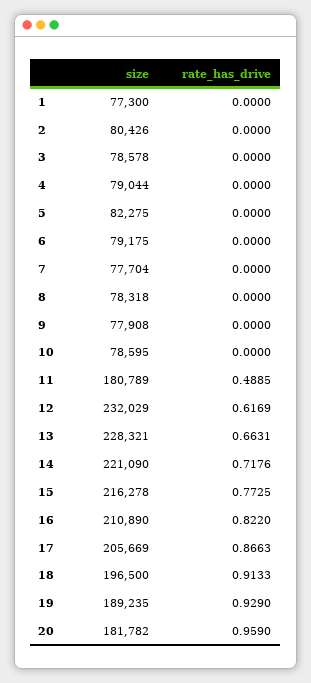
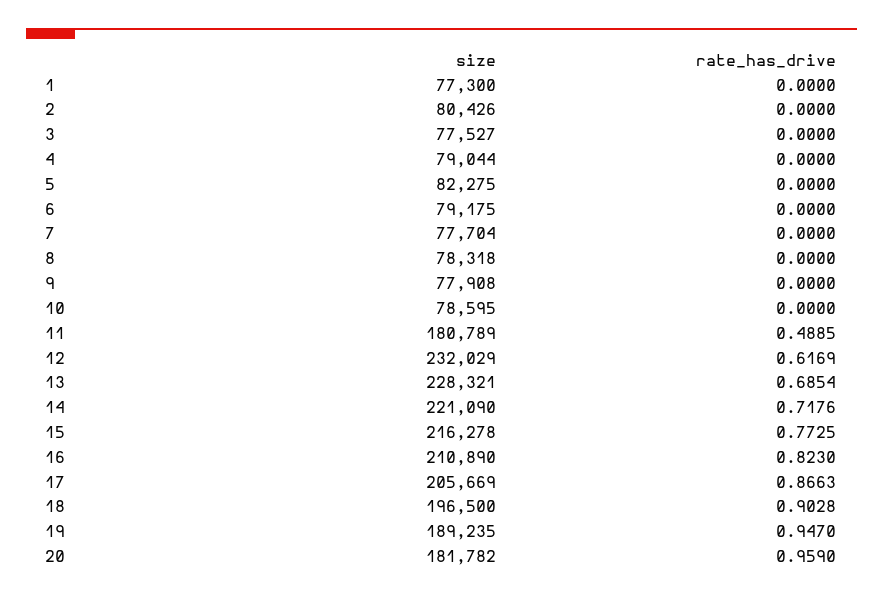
size, 3: 78578 -> 77527
rate_has_drive, 13: 0.6631 -> 0.6854
rate_has_drive, 16: 0.822 -> 0.823
rate_has_drive, 18: 0.9133 -> 0.9028
rate_has_drive, 19: 0.929 -> 0.947

